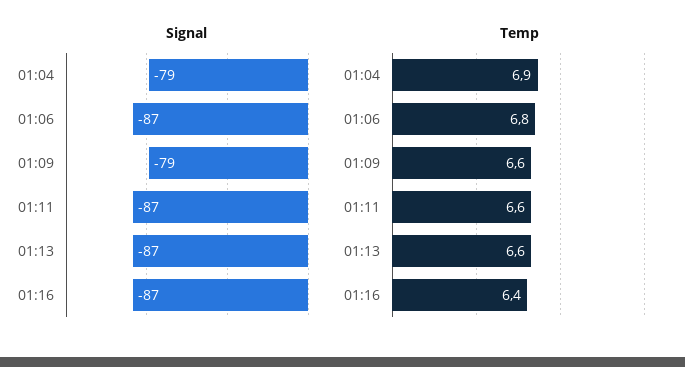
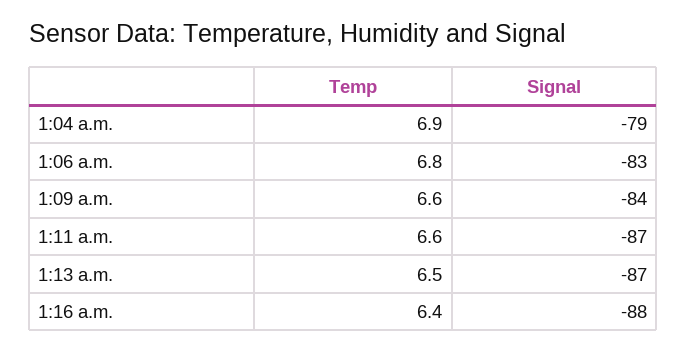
Signal, 01:06: -87 -> -83
Signal, 01:09: -79 -> -84
Signal, 01:16: -87 -> -88
Temp, 01:13: 6.6 -> 6.5

